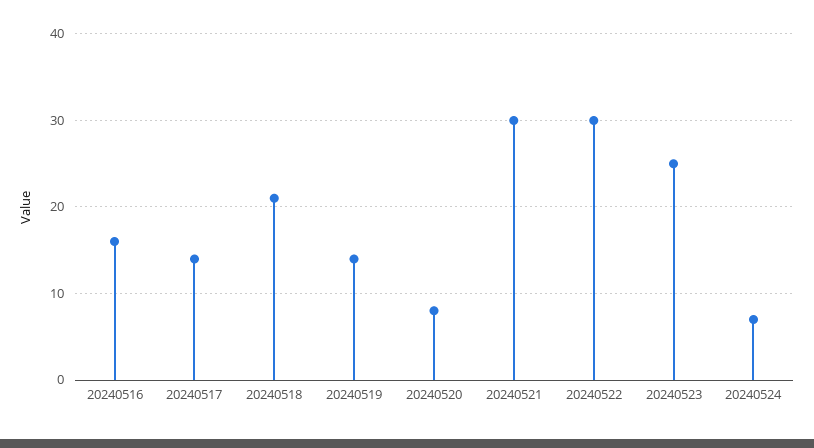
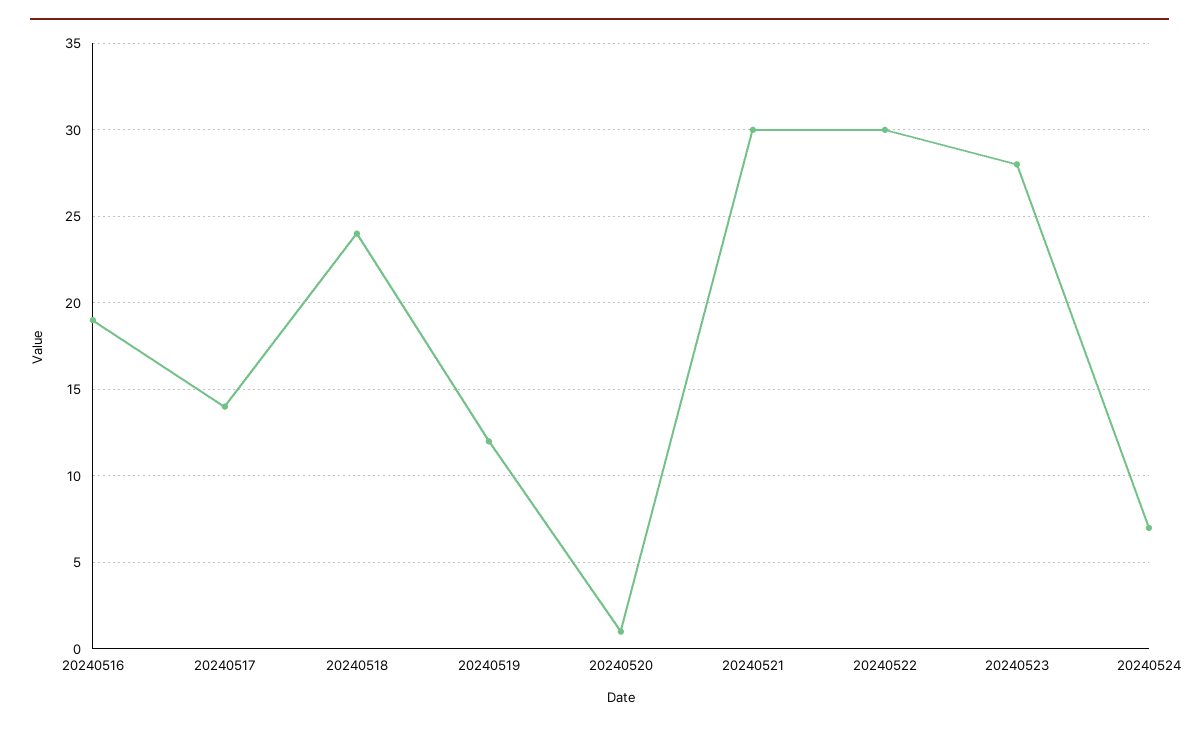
20240516: 16 -> 19
20240518: 21 -> 24
20240519: 14 -> 12
20240520: 8 -> 1
20240523: 25 -> 28

